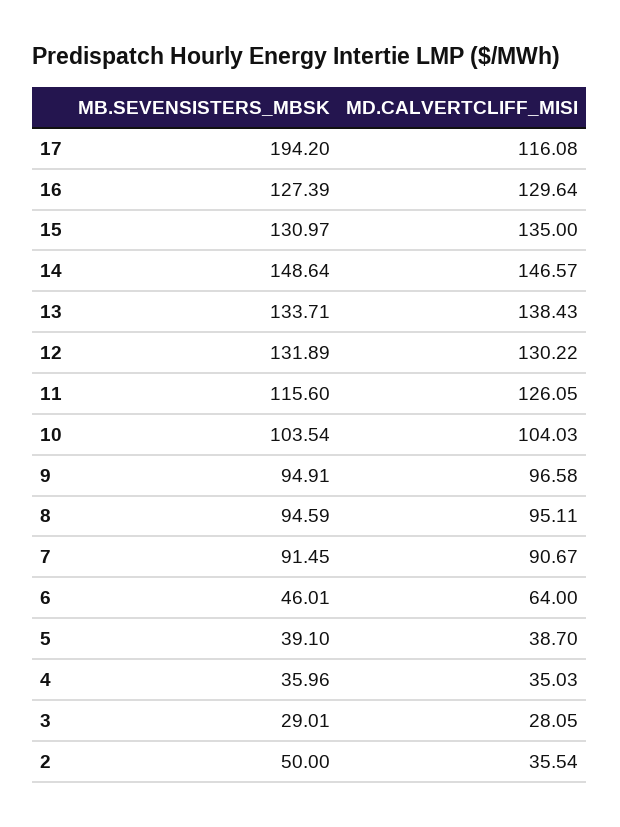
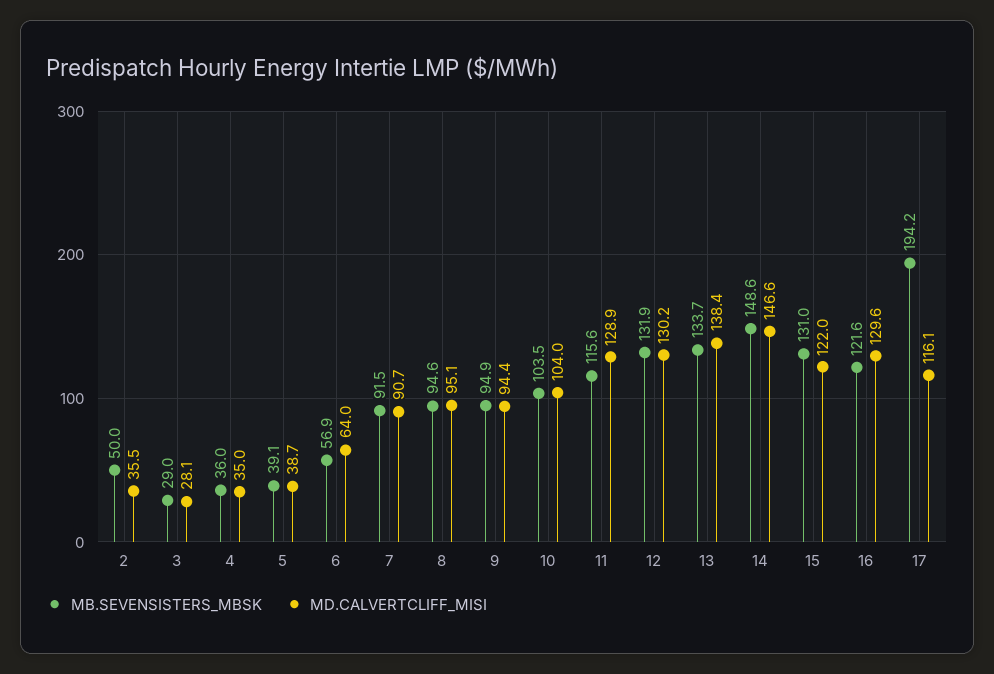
MB.SEVENSISTERS_MBSK, 16: 127.39 -> 121.6
MD.CALVERTCLIFF_MISI, 15: 135 -> 122
MD.CALVERTCLIFF_MISI, 11: 126.05 -> 128.9
MD.CALVERTCLIFF_MISI, 9: 96.58 -> 94.4
MB.SEVENSISTERS_MBSK, 6: 46.01 -> 56.9

